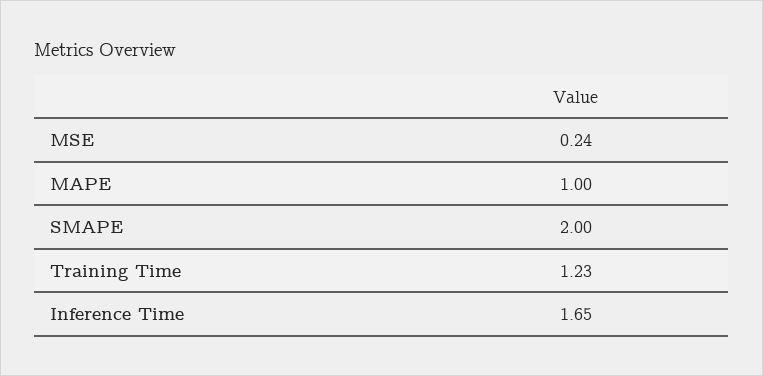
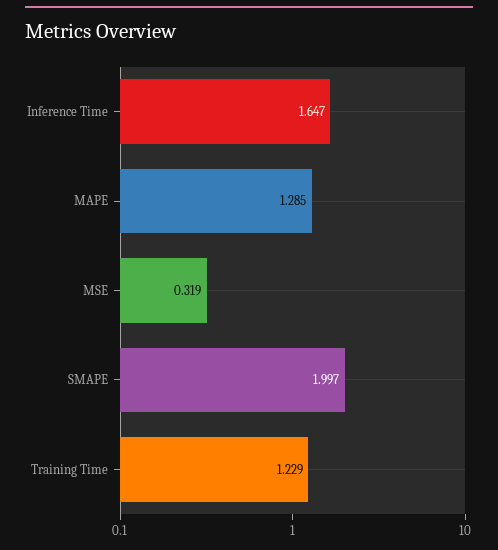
MSE: 0.24 -> 0.319
MAPE: 1 -> 1.285

